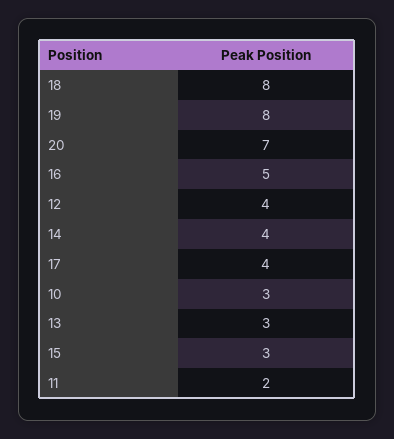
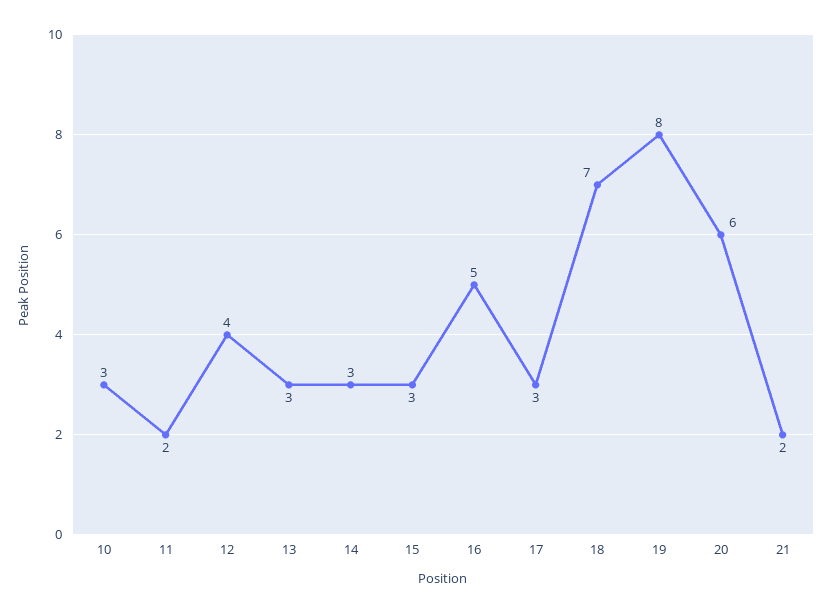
18: 8 -> 7
20: 7 -> 6
14: 4 -> 3
17: 4 -> 3
21: none -> 2

